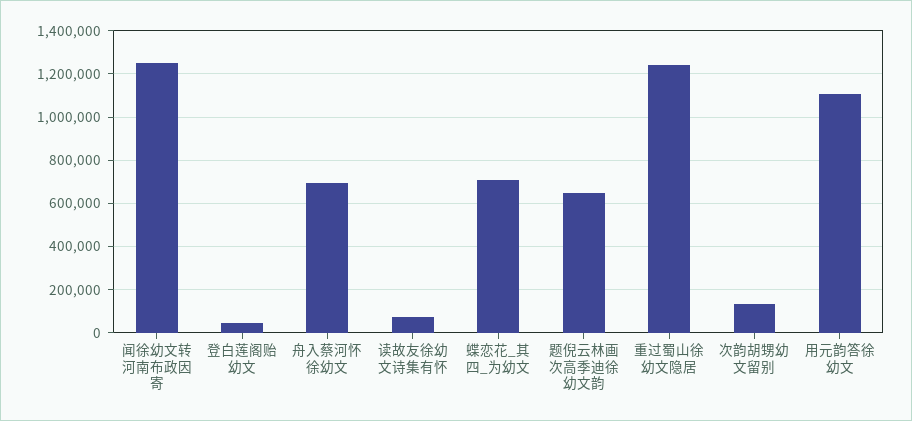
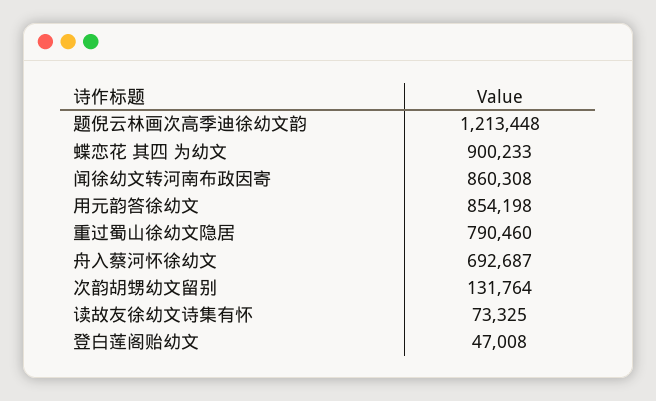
闻徐幼文转河南布政因寄: 1250000 -> 860308
蝶恋花_其四_为幼文: 700000 -> 900233
题倪云林画次高季迪徐幼文韵: 650000 -> 1213448
重过蜀山徐幼文隐居: 1250000 -> 790460
用元韵答徐幼文: 1100000 -> 854198

